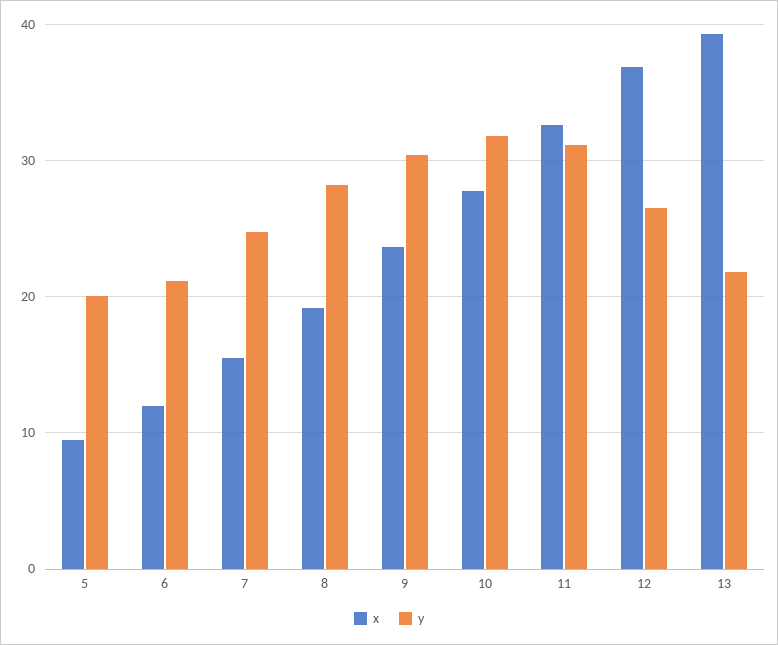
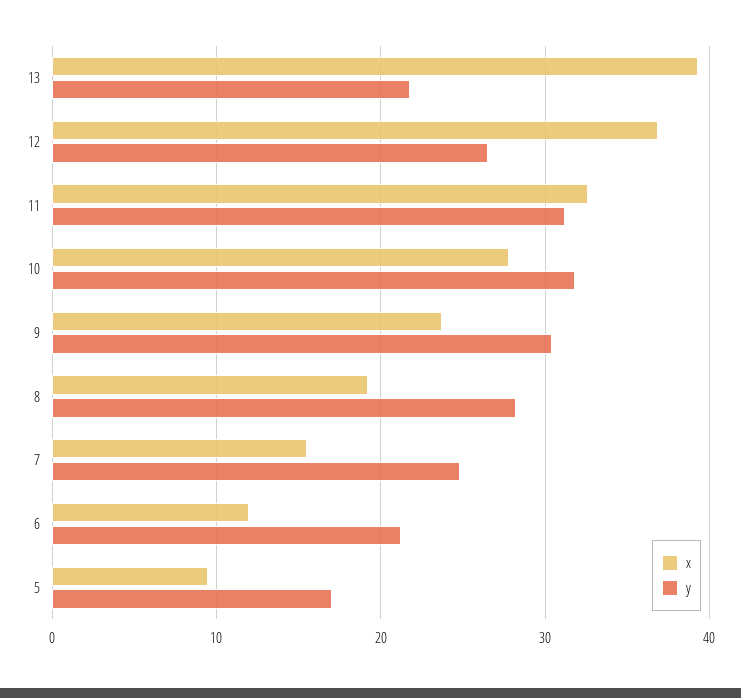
y, 5: 20 -> 17

